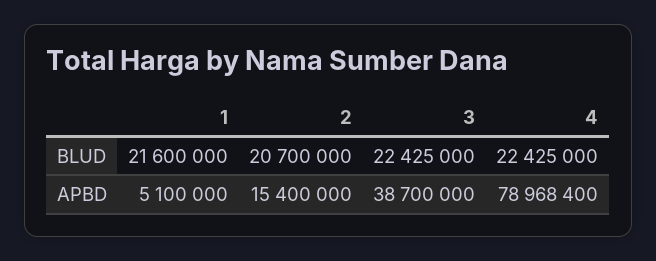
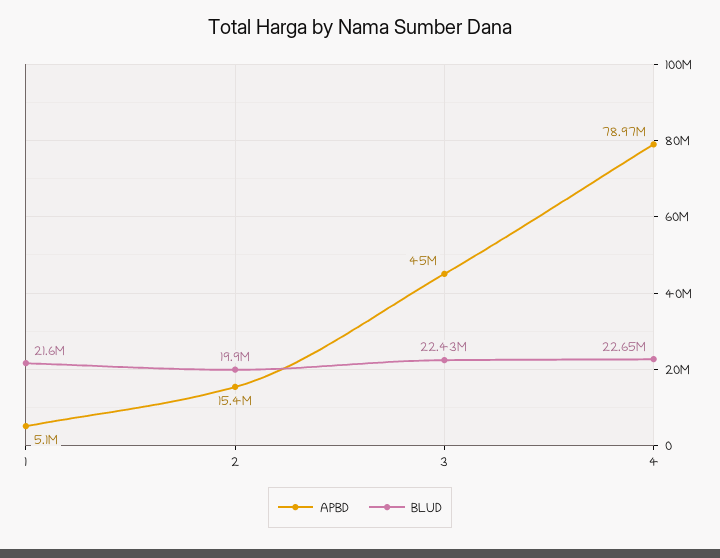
BLUD, 2: 20700000 -> 19900000
BLUD, 4: 22425000 -> 22650000
APBD, 3: 38700000 -> 45000000

